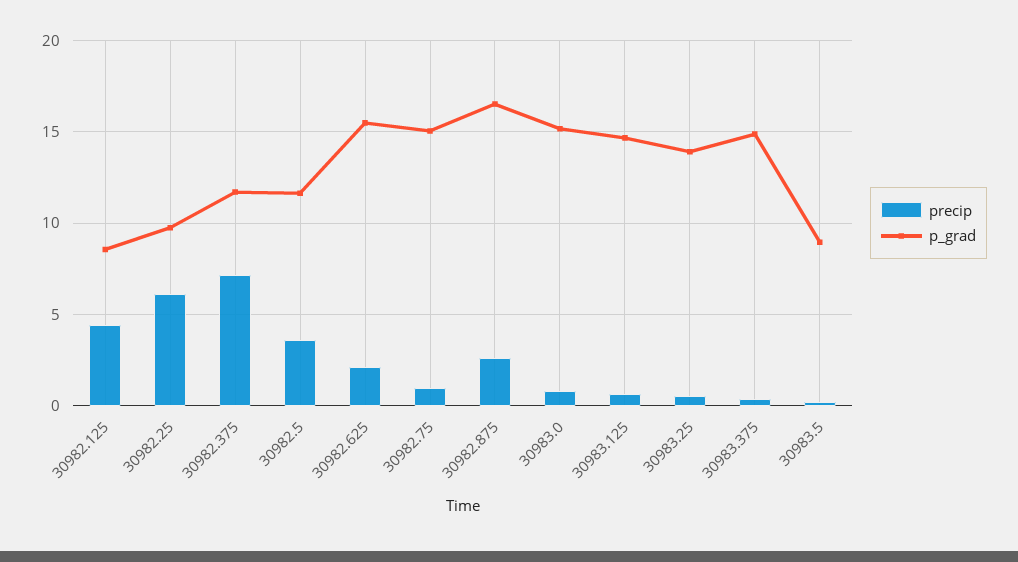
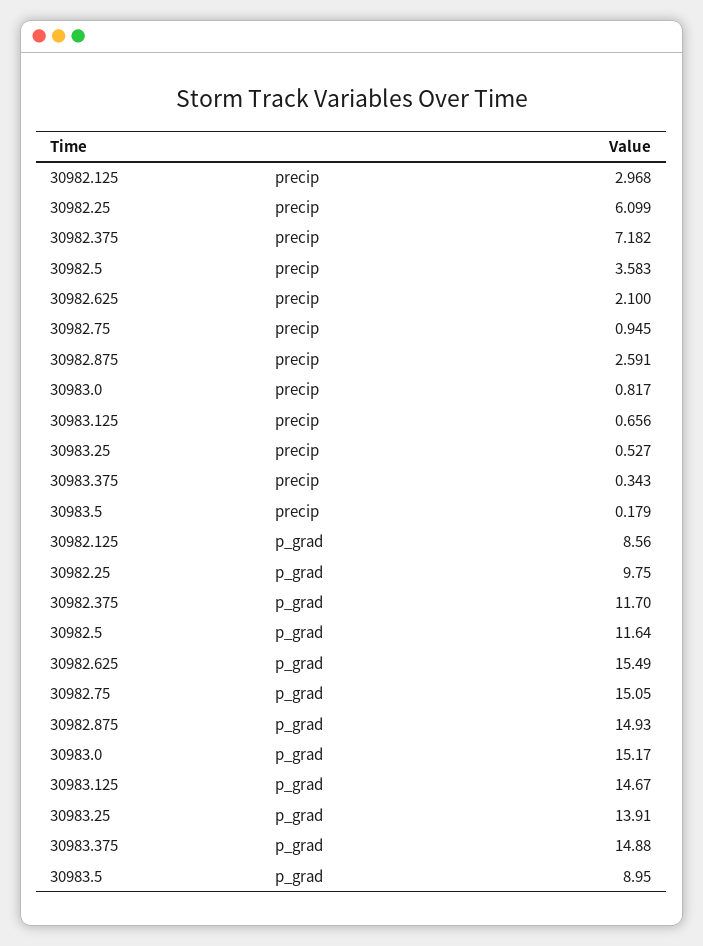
precip, 30982.125: 4.5 -> 2.968
p_grad, 30982.875: 16.5 -> 14.93

